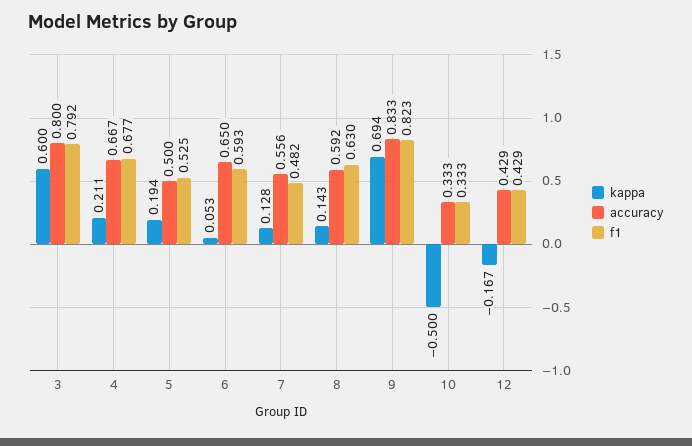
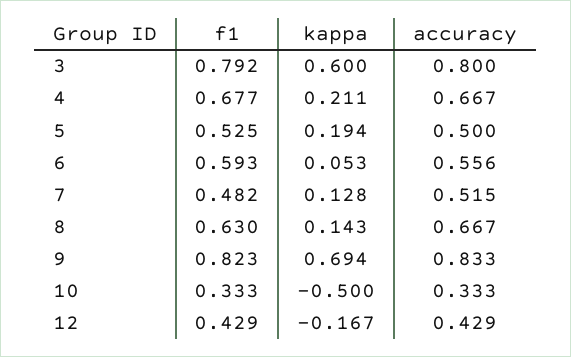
accuracy, 6: 0.65 -> 0.556
accuracy, 7: 0.556 -> 0.515
accuracy, 8: 0.592 -> 0.667

